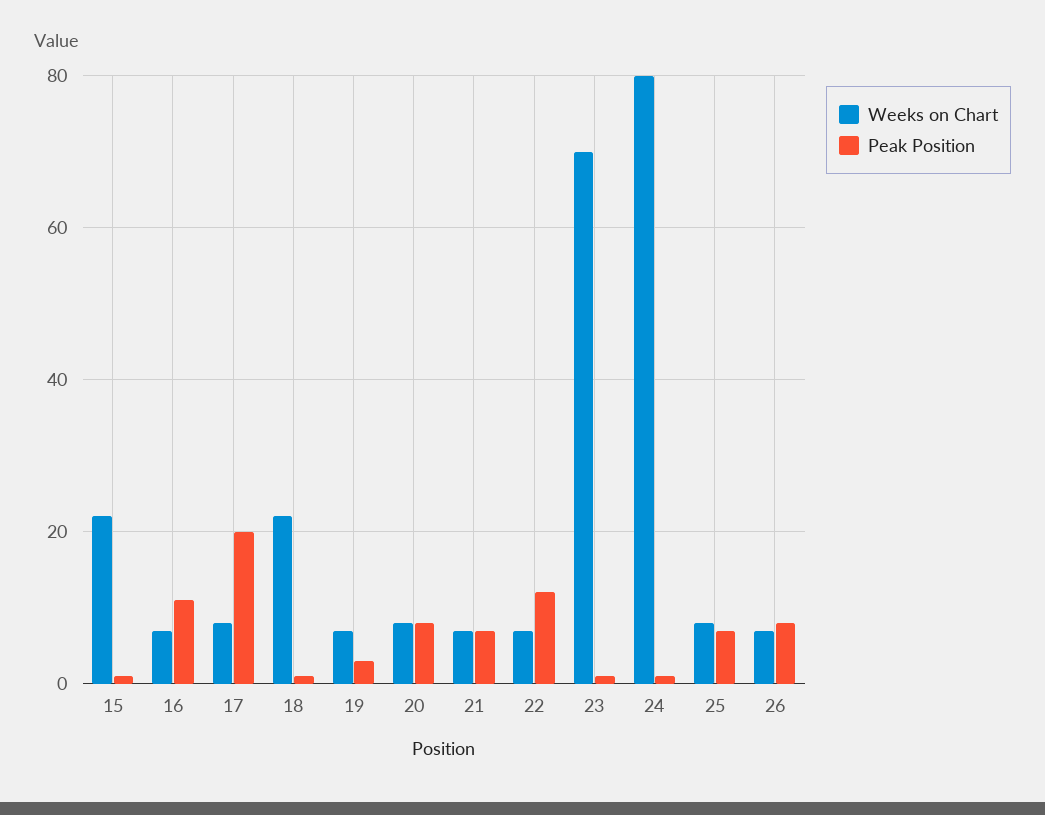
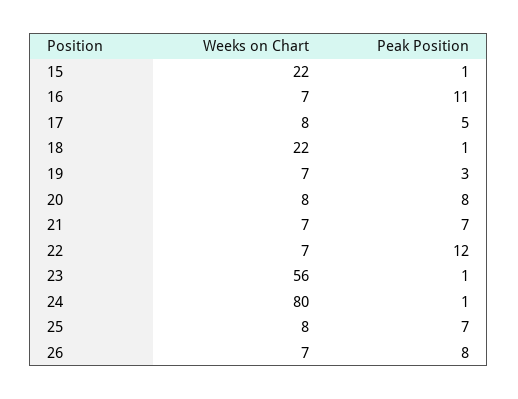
Peak Position, 17: 20 -> 5
Weeks on Chart, 23: 70 -> 56

